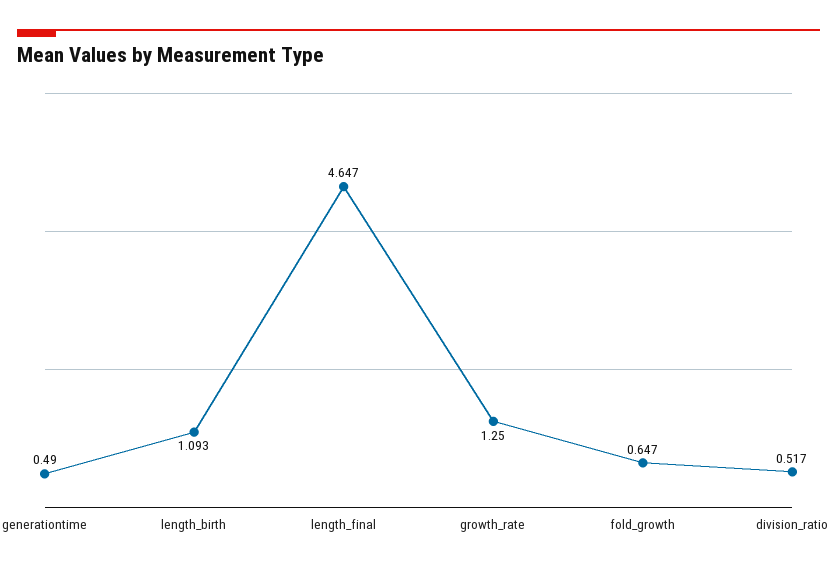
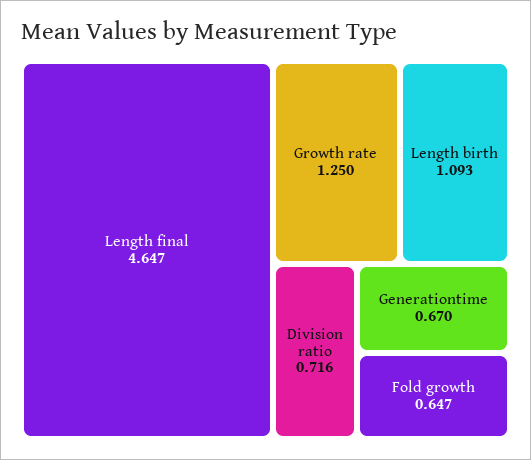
generationtime: 0.49 -> 0.67
division_ratio: 0.517 -> 0.716

